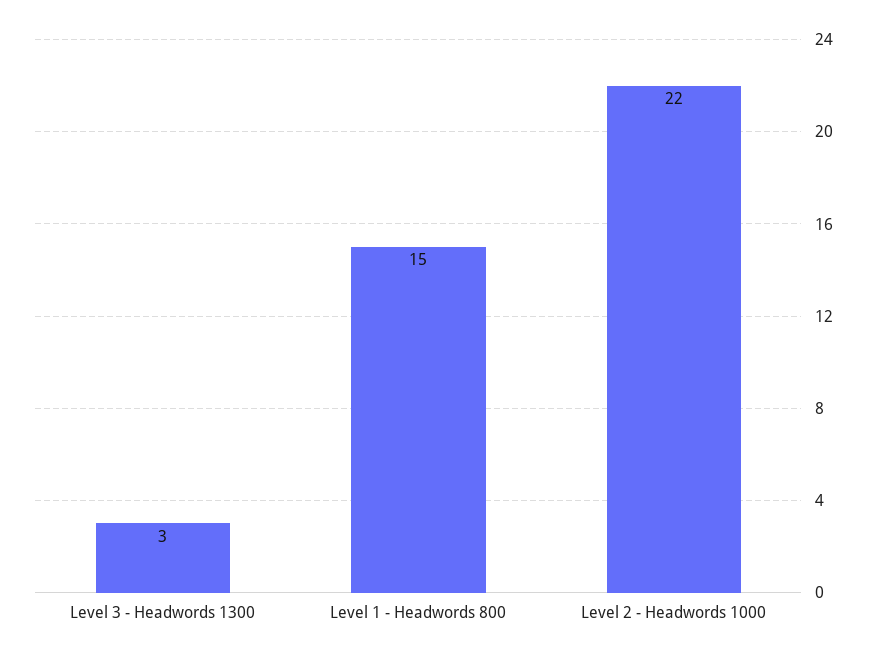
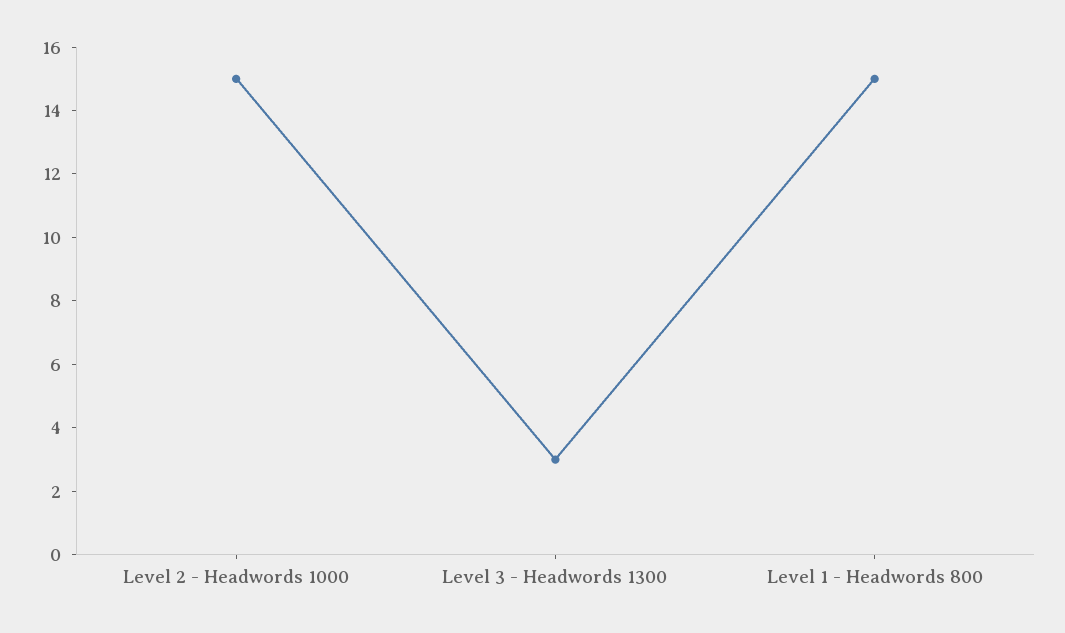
Level 2 - Headwords 1000: 22 -> 15

